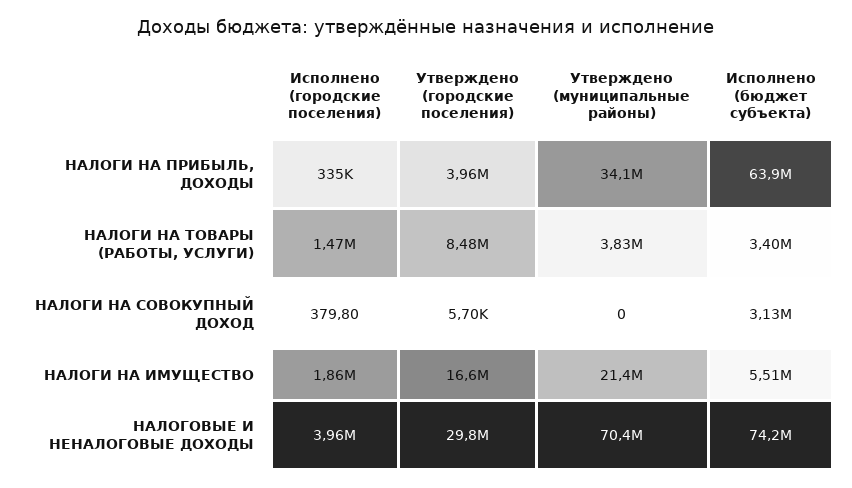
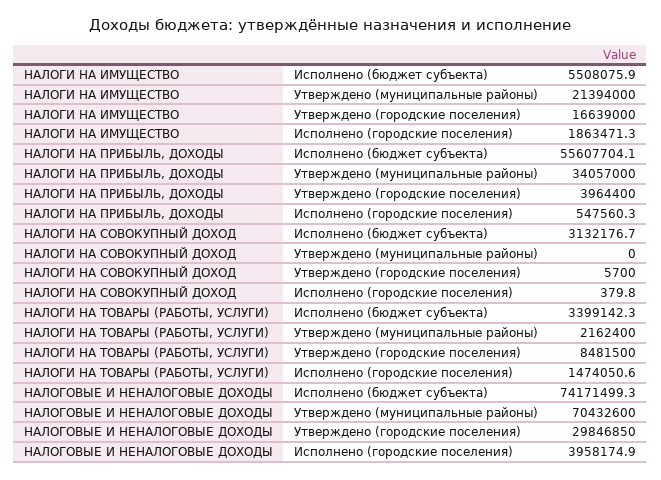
Исполнено (городские поселения), НАЛОГИ НА ПРИБЫЛЬ, ДОХОДЫ: 335000 -> 547560.3
Исполнено (бюджет субъекта), НАЛОГИ НА ПРИБЫЛЬ, ДОХОДЫ: 63900000 -> 55607704.1
Утверждено (муниципальные районы), НАЛОГИ НА ТОВАРЫ (РАБОТЫ, УСЛУГИ): 3830000 -> 2162400

